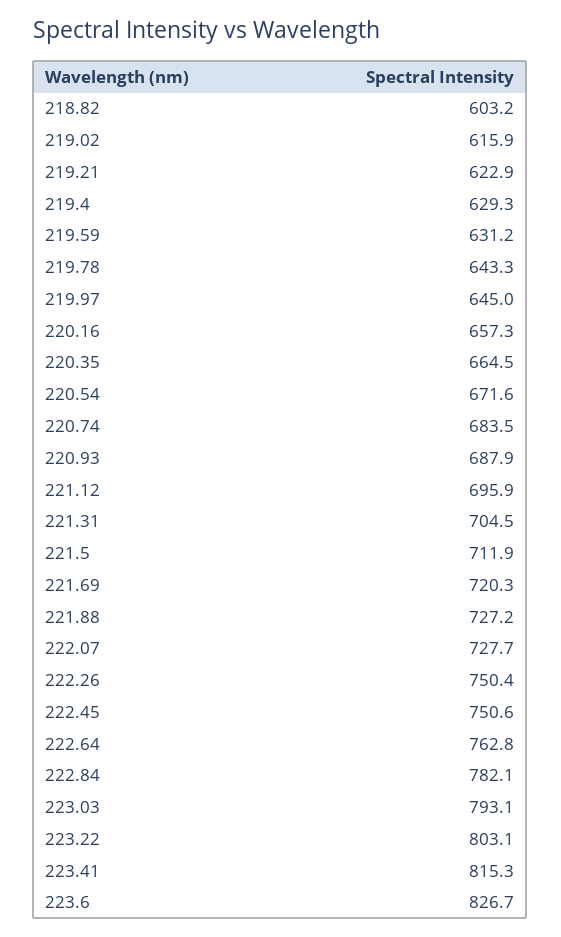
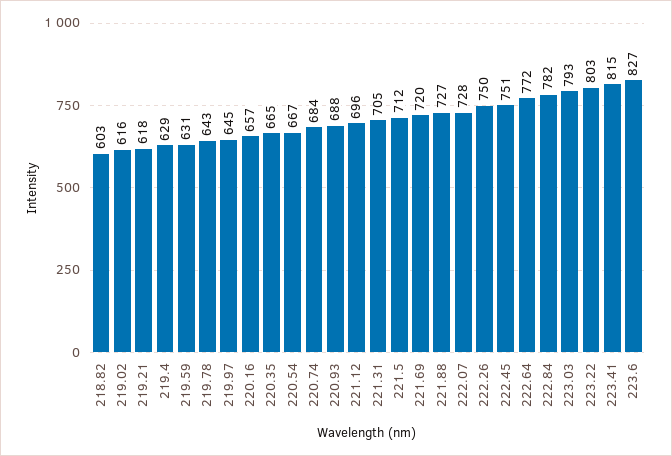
219.21: 622.9 -> 618
220.54: 671.6 -> 667
222.64: 762.8 -> 772

